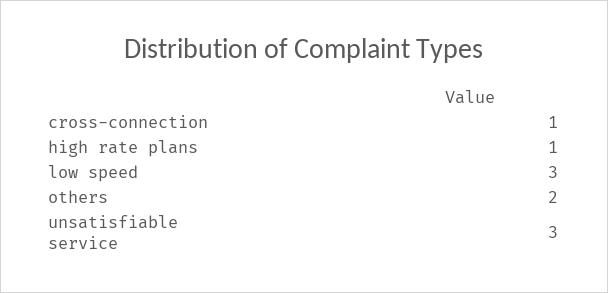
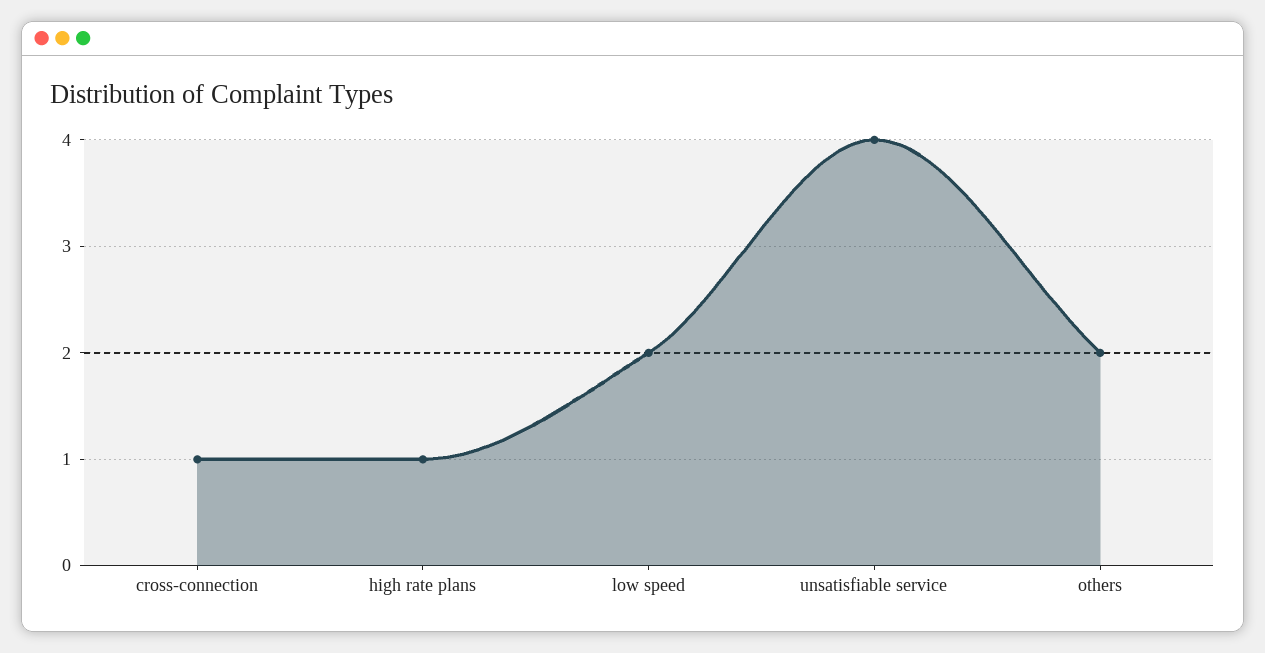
low speed: 3 -> 2
unsatisfiable service: 3 -> 4

